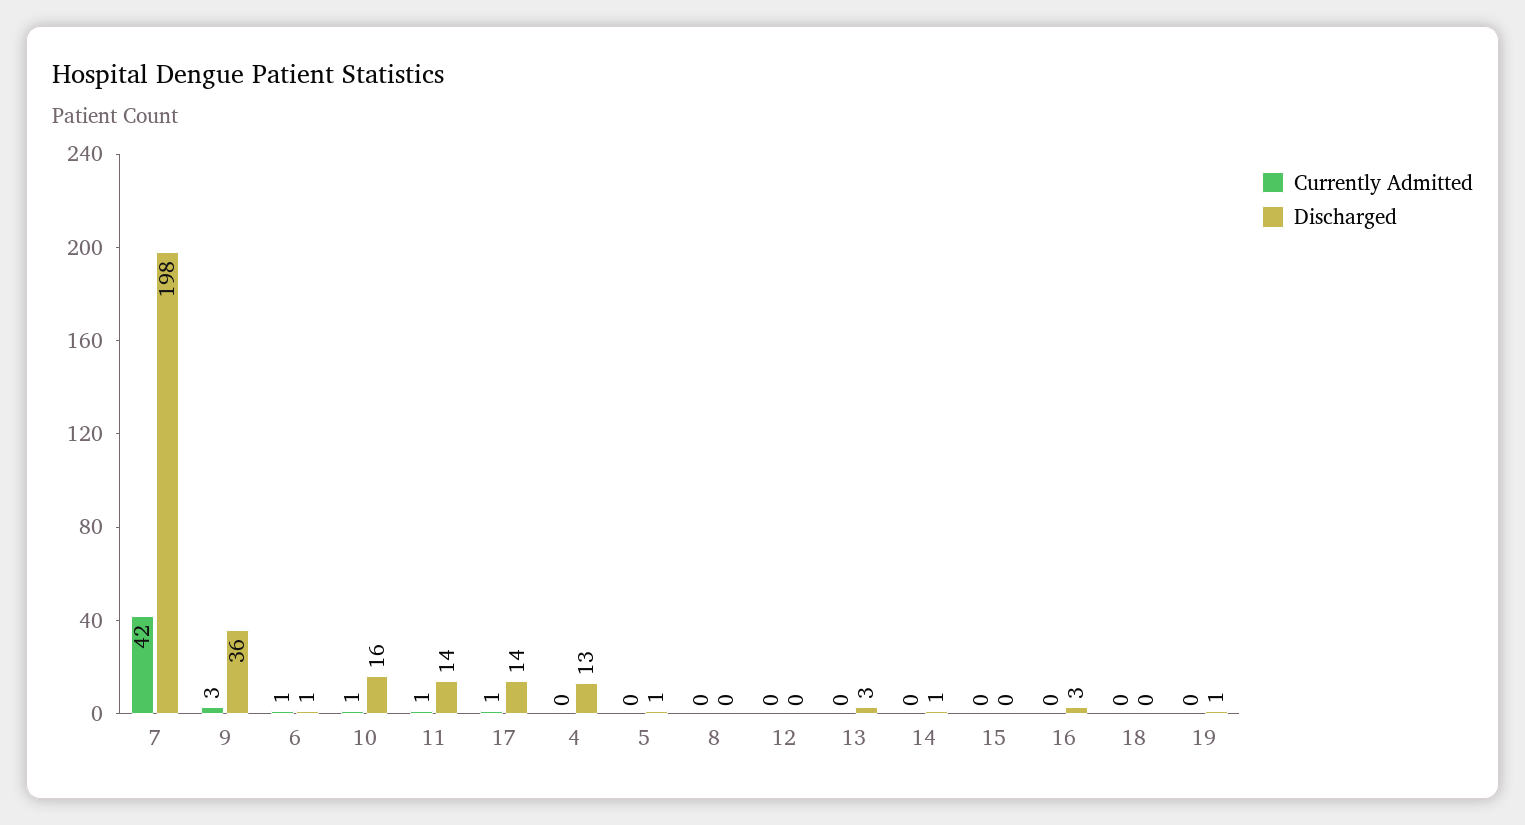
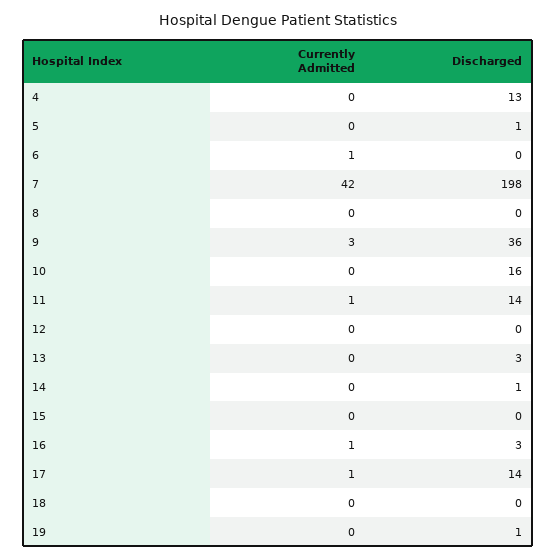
Discharged, 6: 1 -> 0
Currently Admitted, 10: 1 -> 0
Currently Admitted, 16: 0 -> 1

